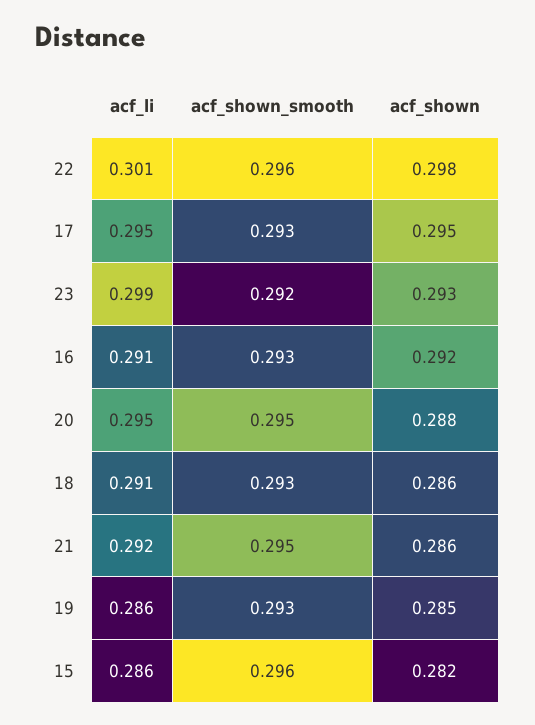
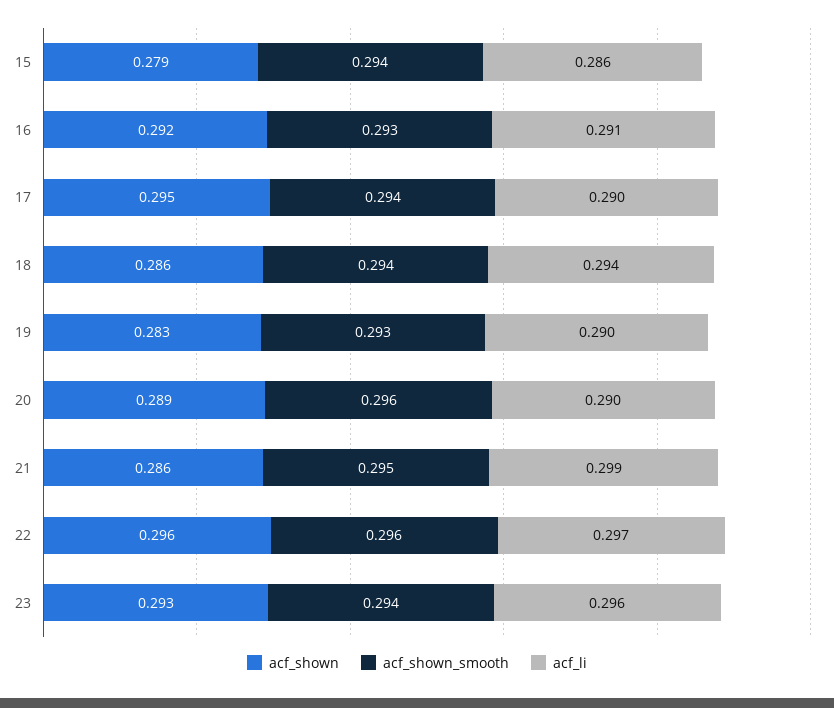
acf_li, 22: 0.301 -> 0.297
acf_shown, 22: 0.298 -> 0.296
acf_li, 17: 0.295 -> 0.29
acf_shown_smooth, 17: 0.293 -> 0.294
acf_li, 23: 0.299 -> 0.296
acf_shown_smooth, 23: 0.292 -> 0.294
acf_li, 20: 0.295 -> 0.29
acf_shown_smooth, 20: 0.295 -> 0.296
acf_shown, 20: 0.288 -> 0.289
acf_li, 18: 0.291 -> 0.294
acf_shown_smooth, 18: 0.293 -> 0.294
acf_li, 21: 0.292 -> 0.299
acf_li, 19: 0.286 -> 0.29
acf_shown, 19: 0.285 -> 0.283
acf_shown_smooth, 15: 0.296 -> 0.294
acf_shown, 15: 0.282 -> 0.279

